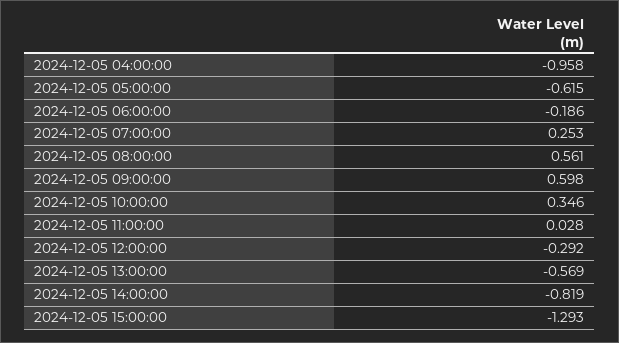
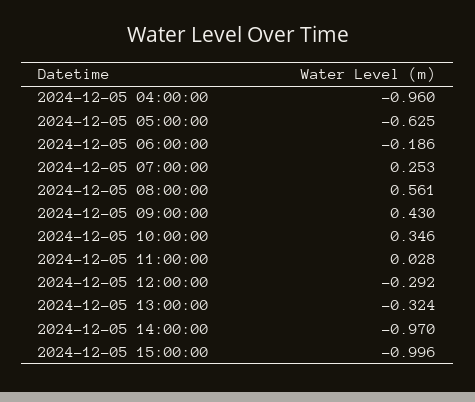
2024-12-05 04:00:00: -0.958 -> -0.96
2024-12-05 05:00:00: -0.615 -> -0.625
2024-12-05 09:00:00: 0.598 -> 0.43
2024-12-05 13:00:00: -0.569 -> -0.324
2024-12-05 14:00:00: -0.819 -> -0.97
2024-12-05 15:00:00: -1.293 -> -0.996

